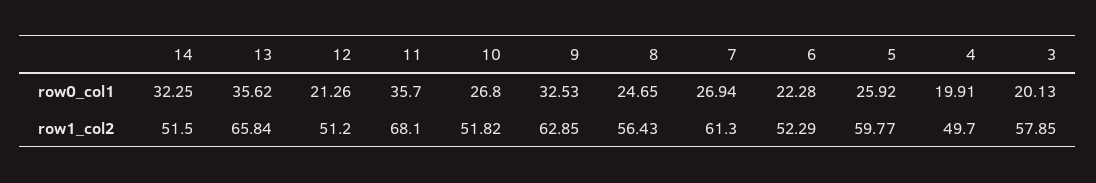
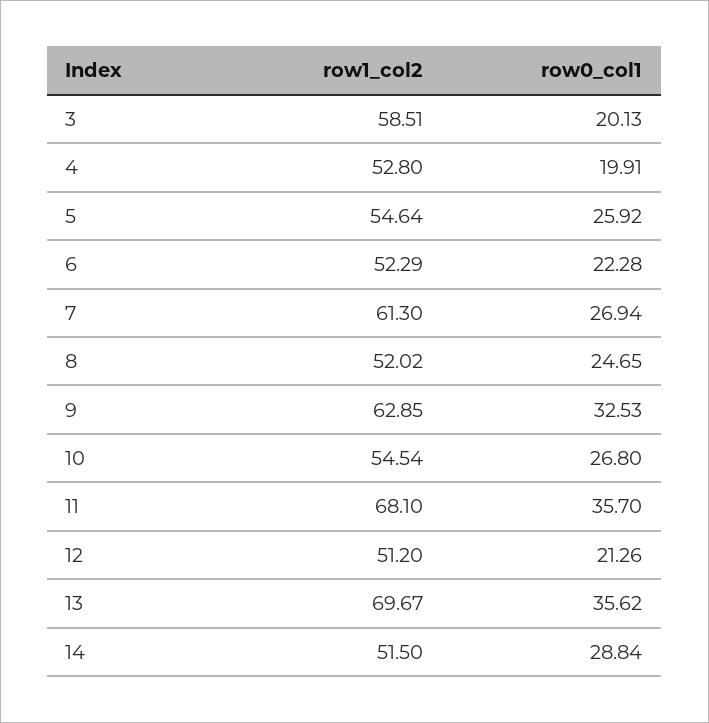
14, row0_col1: 32.25 -> 28.84
13, row1_col2: 65.84 -> 69.67
10, row1_col2: 51.82 -> 54.54
8, row1_col2: 56.43 -> 52.02
5, row1_col2: 59.77 -> 54.64
4, row1_col2: 49.7 -> 52.8
3, row1_col2: 57.85 -> 58.51

